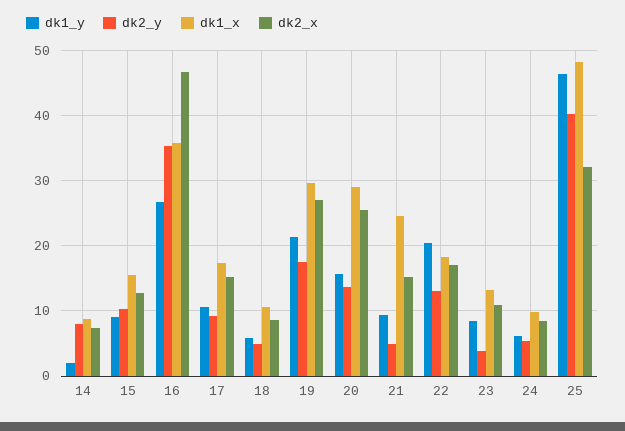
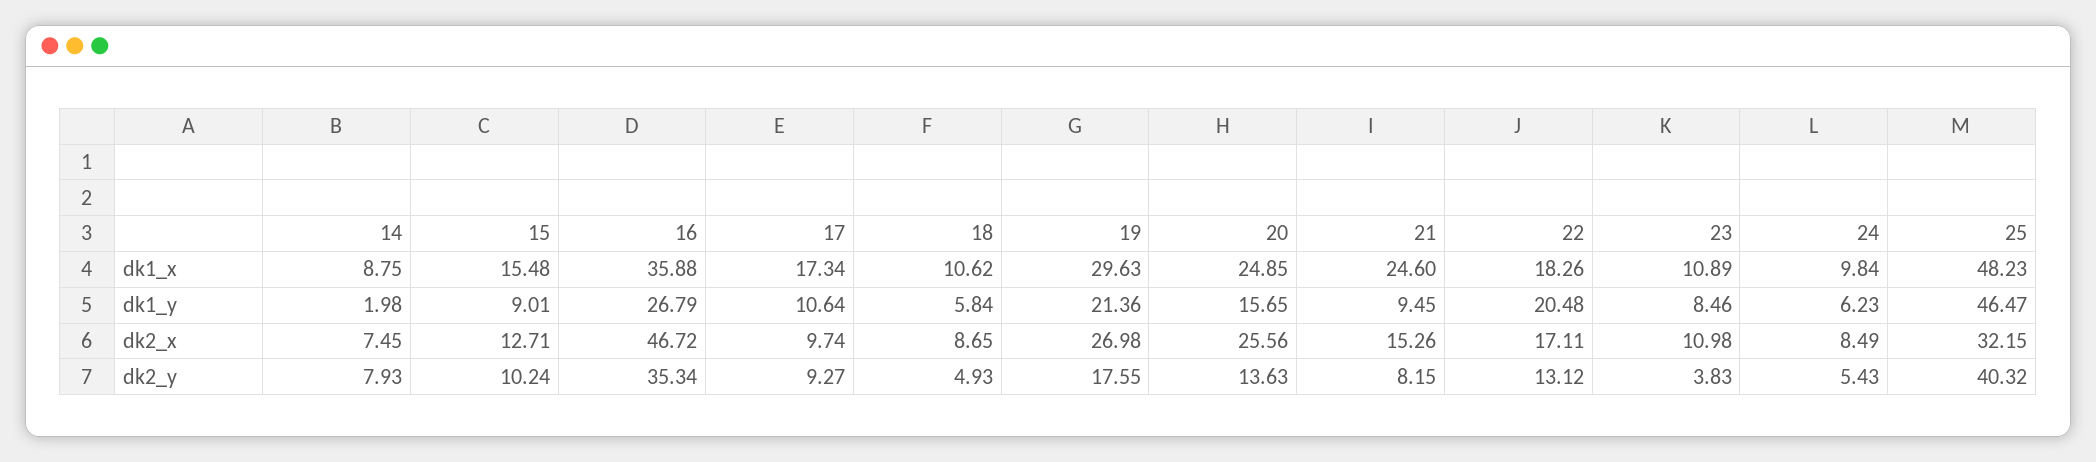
dk2_x, 17: 15 -> 9.74
dk1_x, 20: 29 -> 24.85
dk2_y, 21: 5 -> 8.15
dk1_x, 23: 13 -> 10.89

